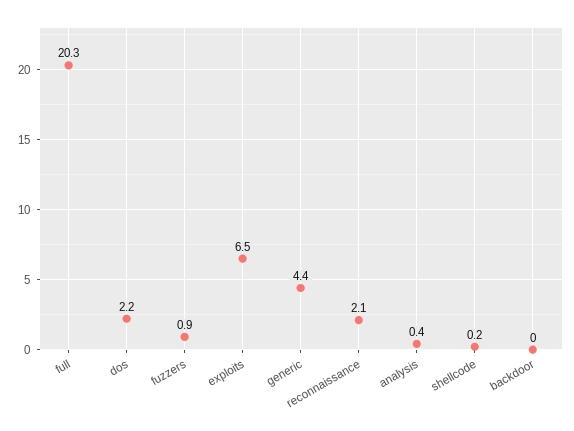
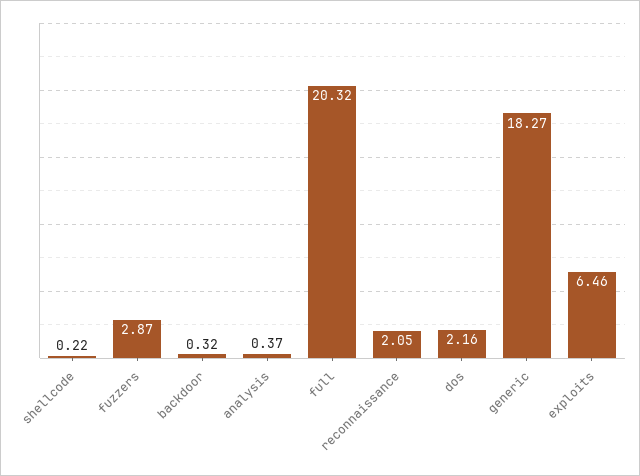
fuzzers: 0.9 -> 2.87
generic: 4.4 -> 18.27
backdoor: 0 -> 0.32

